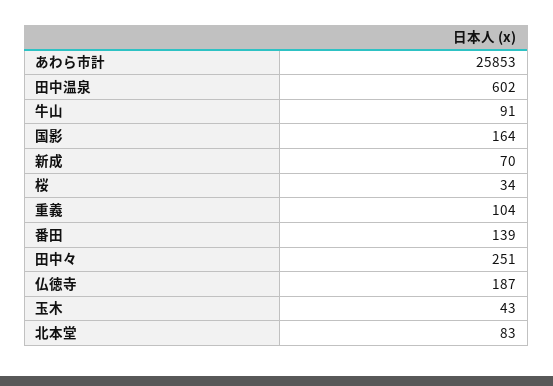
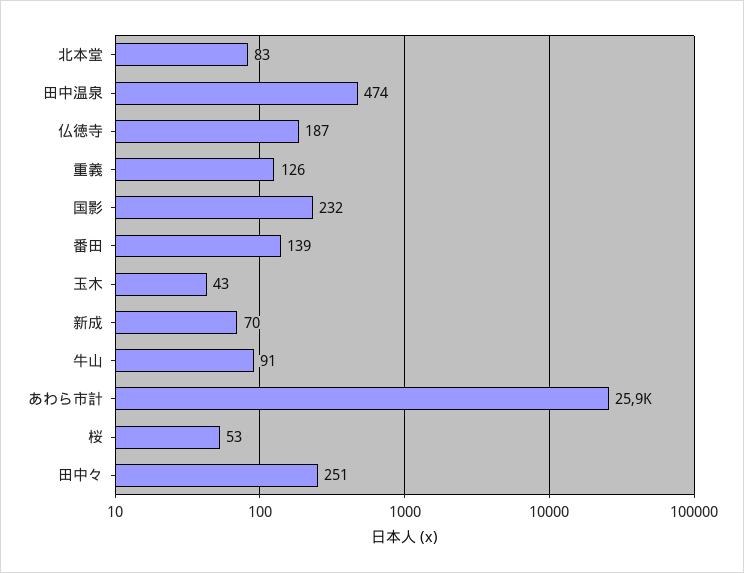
田中温泉: 602 -> 474
国影: 164 -> 232
桜: 34 -> 53
重義: 104 -> 126

